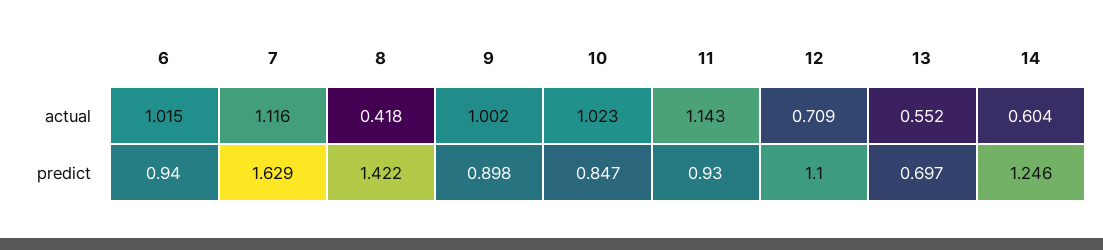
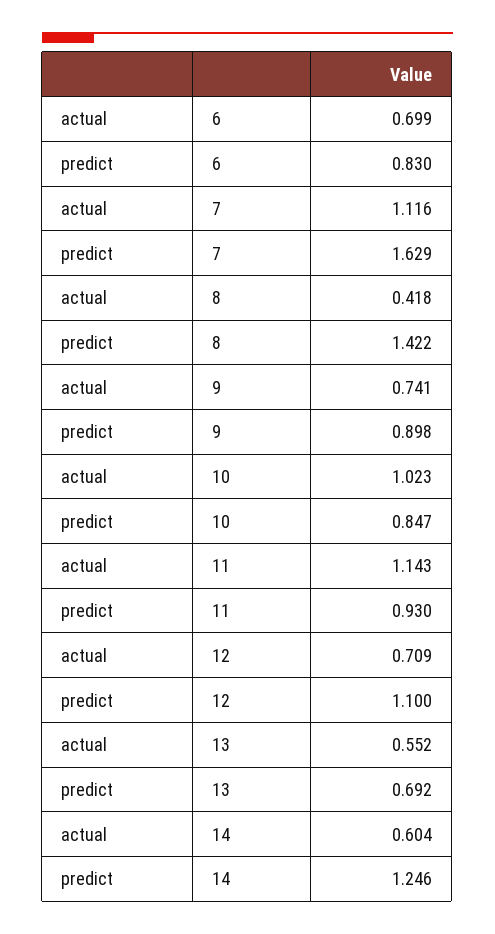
6, actual: 1.015 -> 0.699
9, actual: 1.002 -> 0.741
6, predict: 0.94 -> 0.83
13, predict: 0.697 -> 0.692

